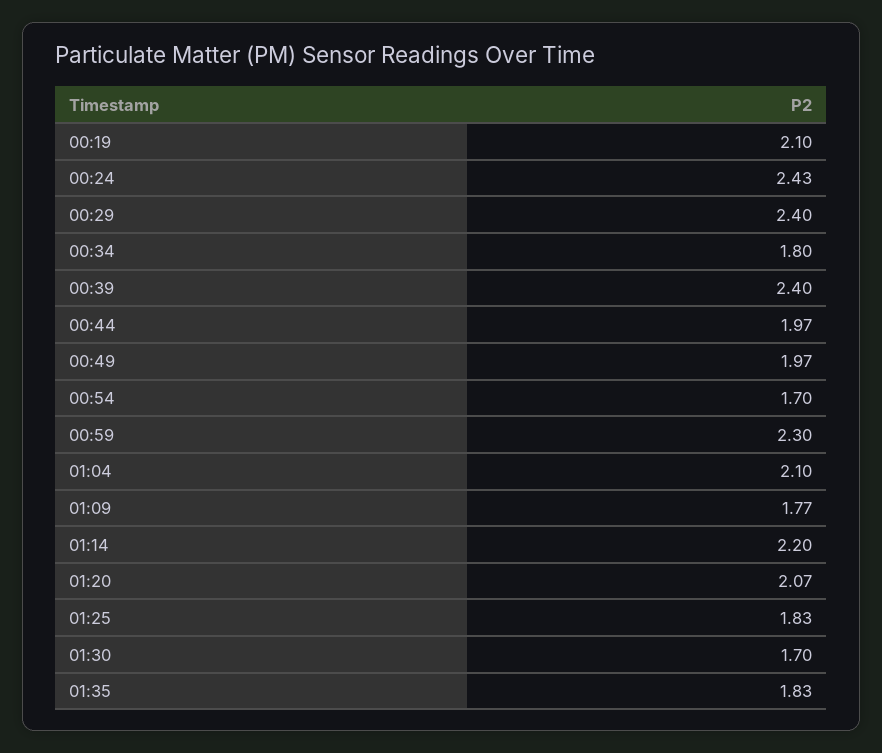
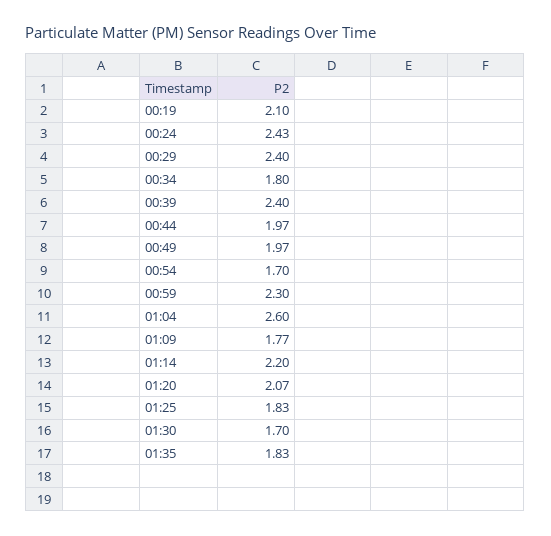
01:04: 2.1 -> 2.6

